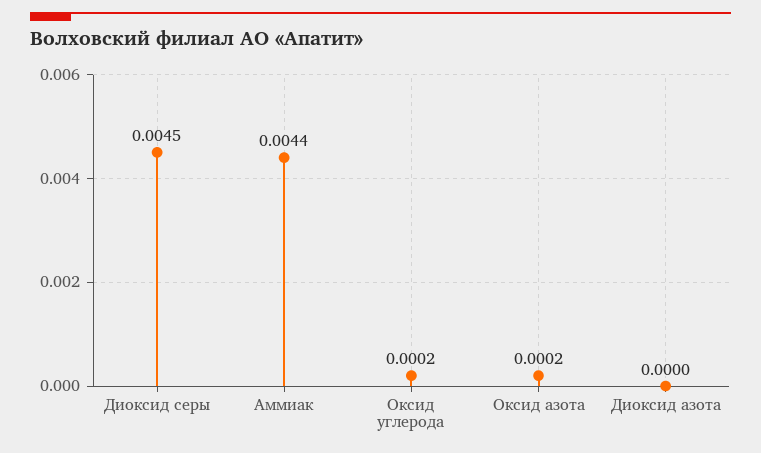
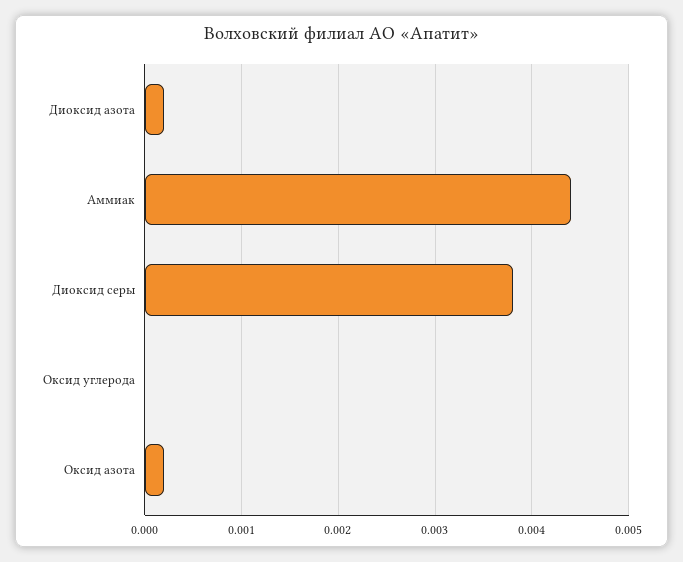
Диоксид серы: 0.0045 -> 0.0038
Оксид углерода: 0.0002 -> 0
Диоксид азота: 0 -> 0.0002

